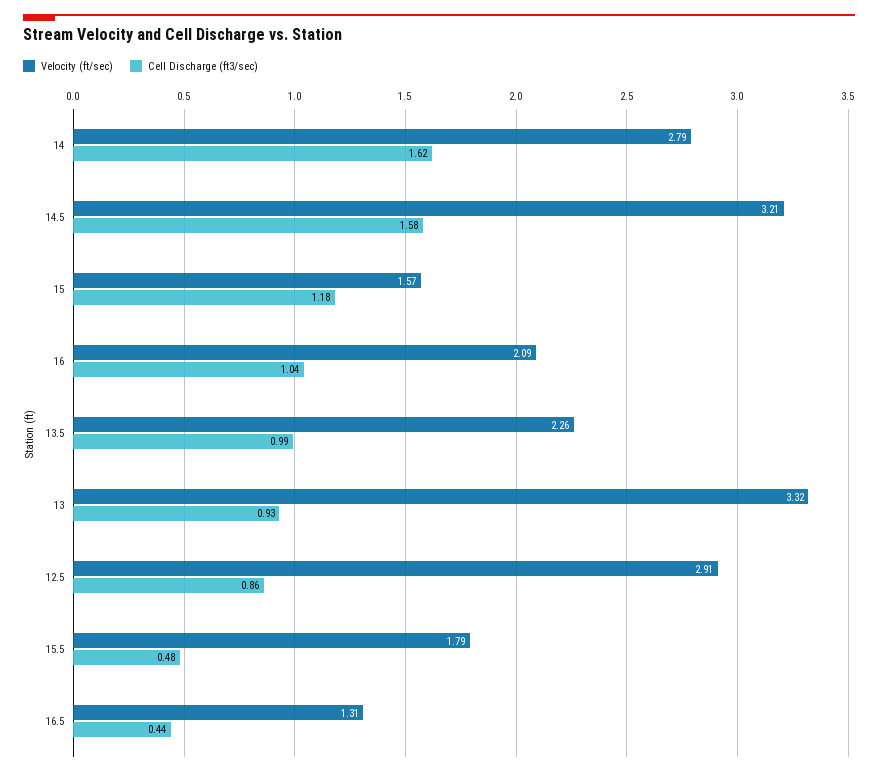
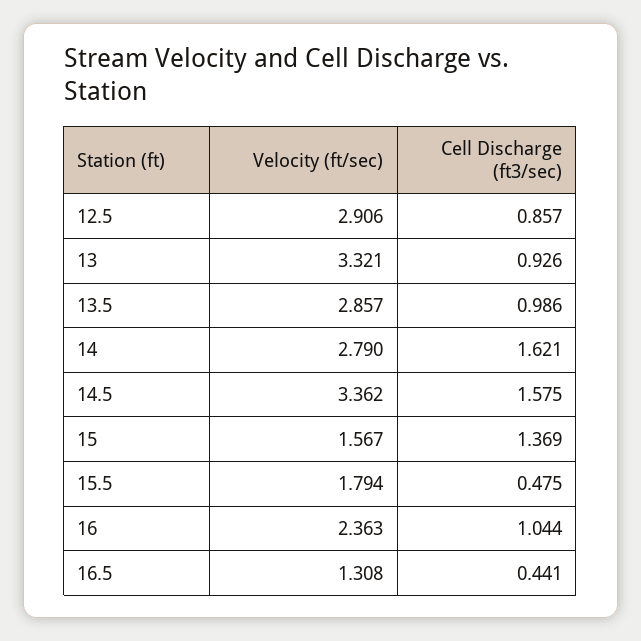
Velocity (ft/sec), 14.5: 3.21 -> 3.362
Cell Discharge (ft3/sec), 15: 1.18 -> 1.369
Velocity (ft/sec), 16: 2.09 -> 2.363
Velocity (ft/sec), 13.5: 2.26 -> 2.857

